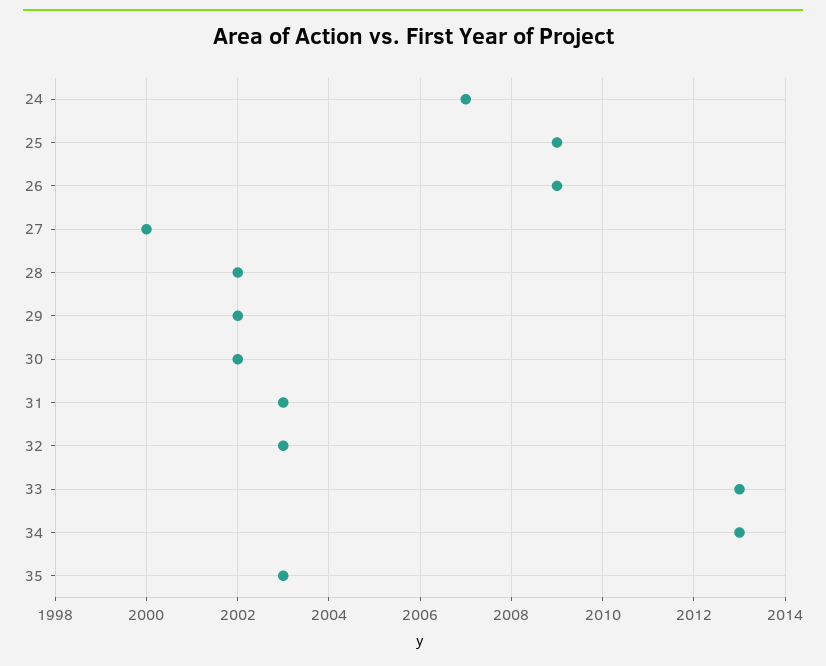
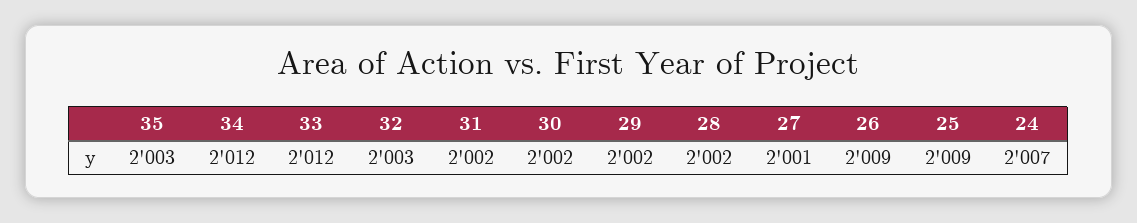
27: 2000 -> 2001
31: 2003 -> 2002
33: 2013 -> 2012
34: 2013 -> 2012

